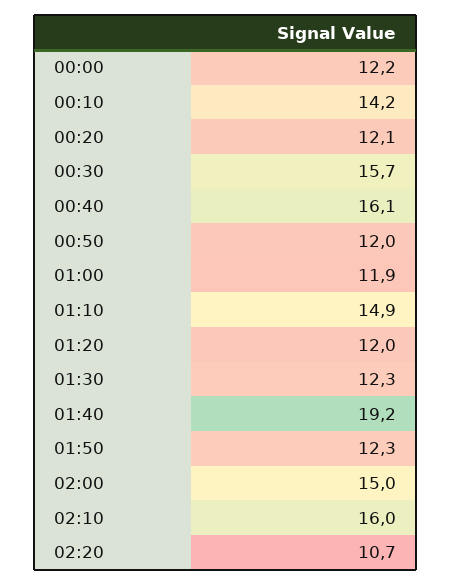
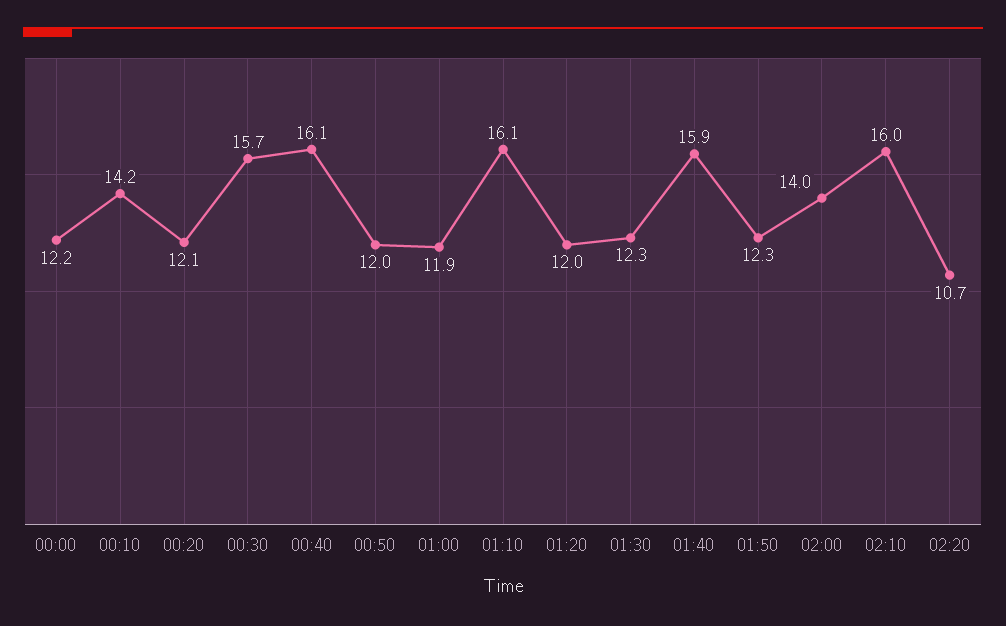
01:10: 14.9 -> 16.1
01:40: 19.2 -> 15.9
02:00: 15 -> 14

